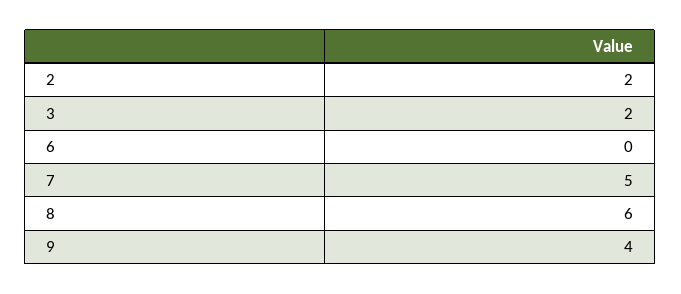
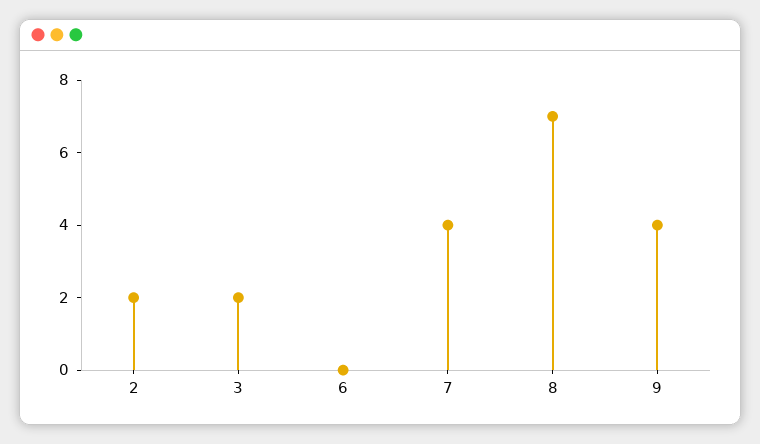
7: 5 -> 4
8: 6 -> 7

